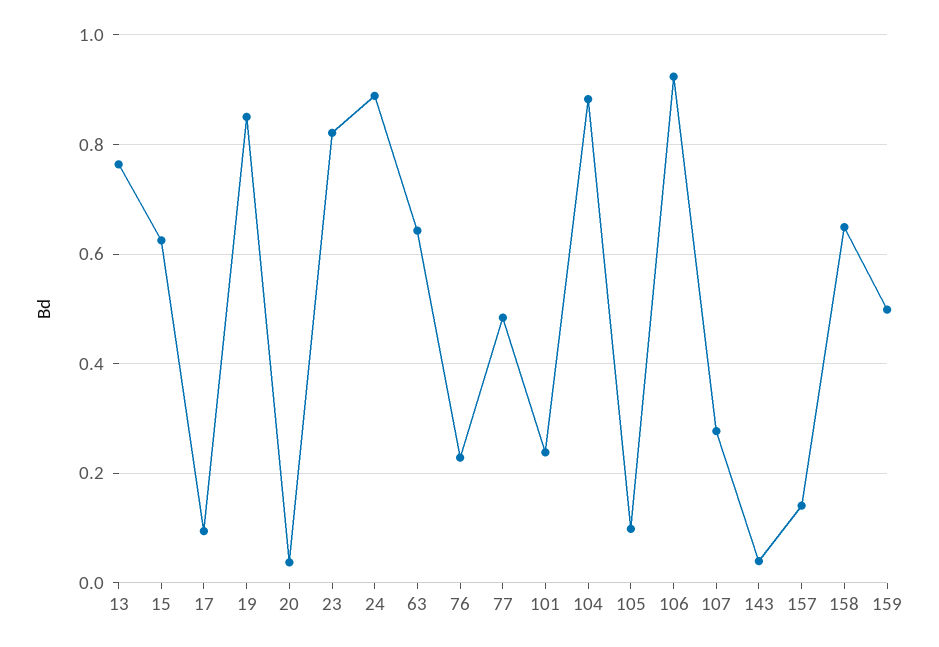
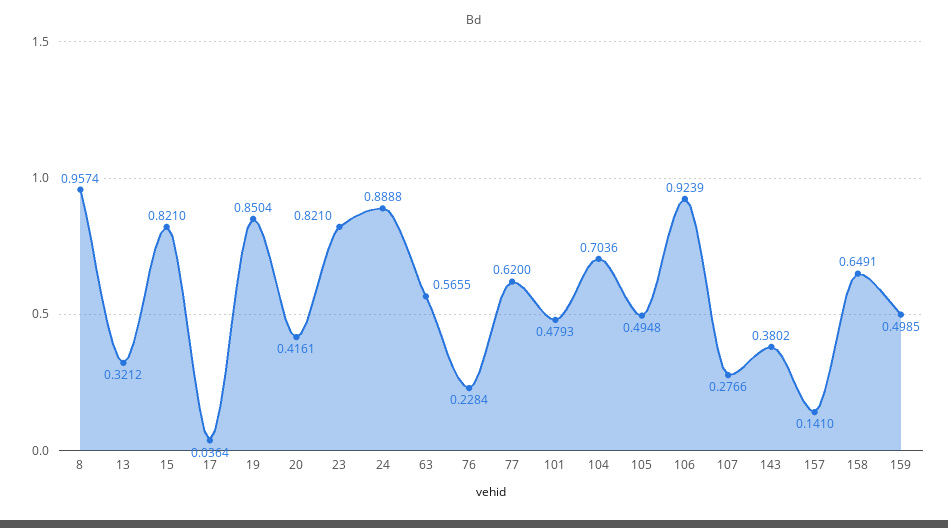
13: 0.76 -> 0.3212
15: 0.62 -> 0.821
17: 0.1 -> 0.0364
20: 0.04 -> 0.4161
63: 0.64 -> 0.5655
77: 0.48 -> 0.62
101: 0.24 -> 0.4793
104: 0.88 -> 0.7036
105: 0.1 -> 0.4948
143: 0.04 -> 0.3802
8: none -> 0.9574

